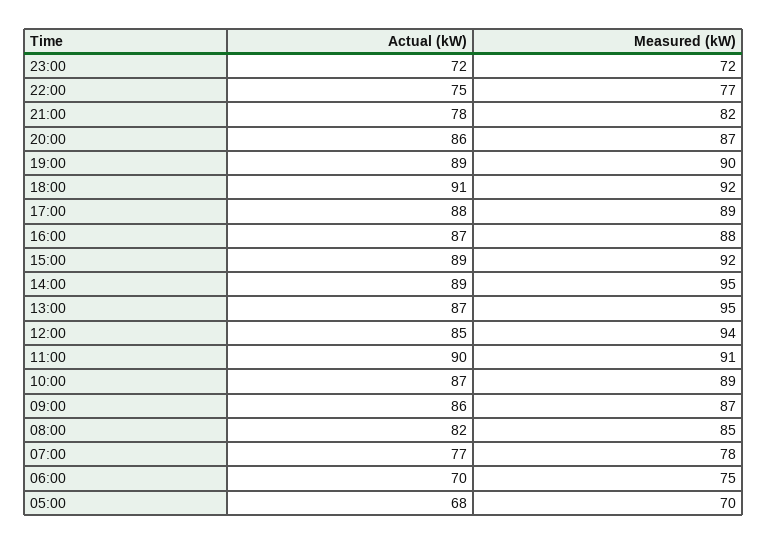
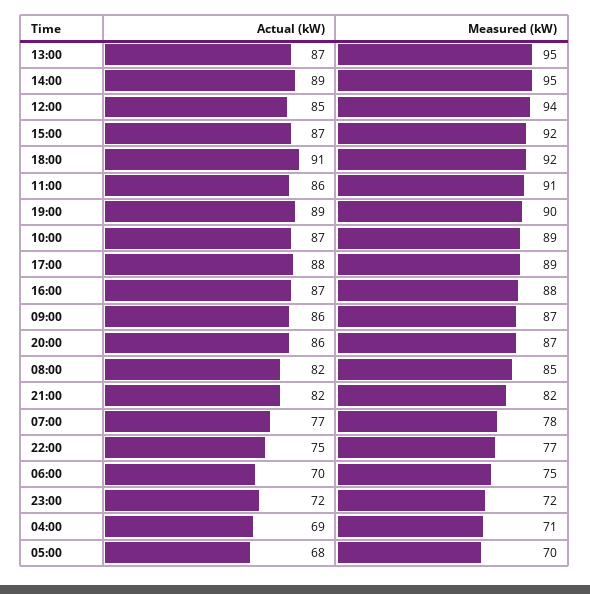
Actual (kW), 21:00: 78 -> 82
Actual (kW), 15:00: 89 -> 87
Actual (kW), 11:00: 90 -> 86
Actual (kW), 04:00: none -> 69
Measured (kW), 04:00: none -> 71

